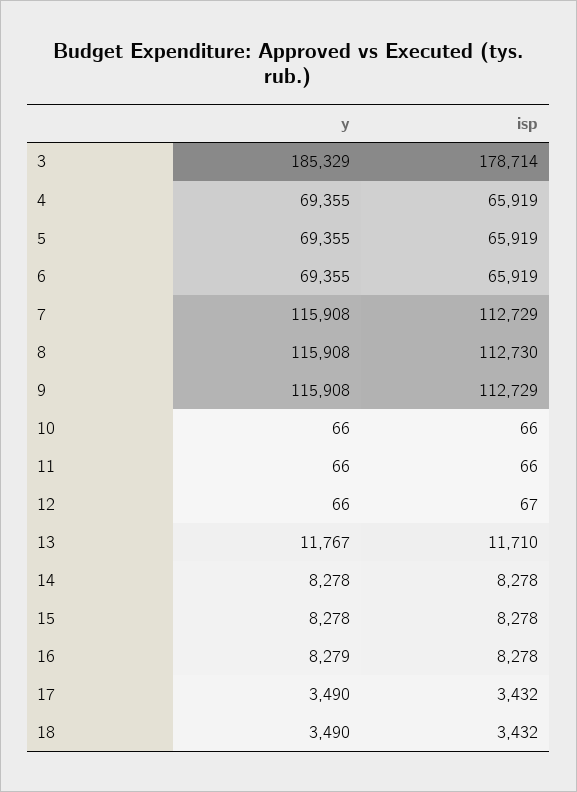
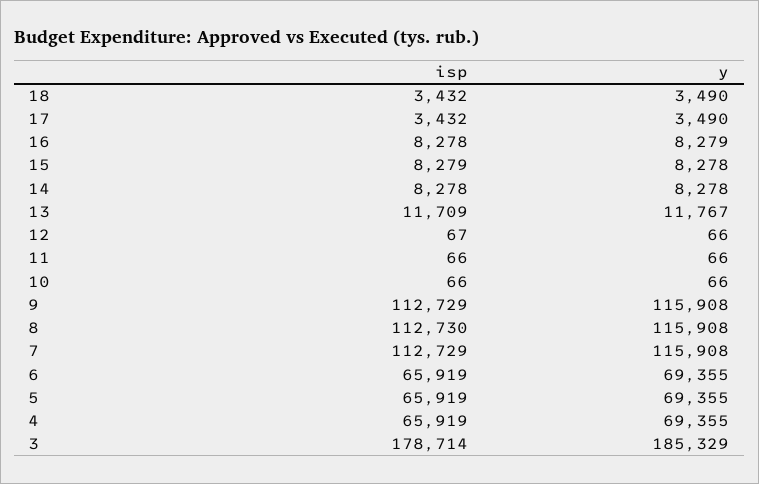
isp, 13: 11710 -> 11709
isp, 15: 8278 -> 8279

